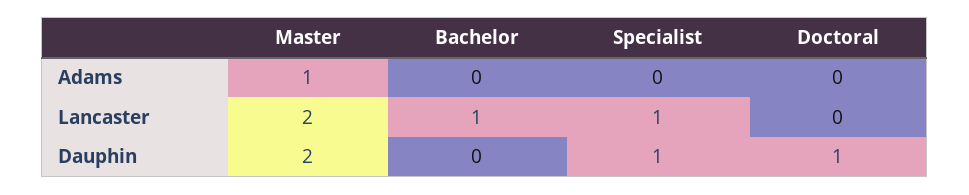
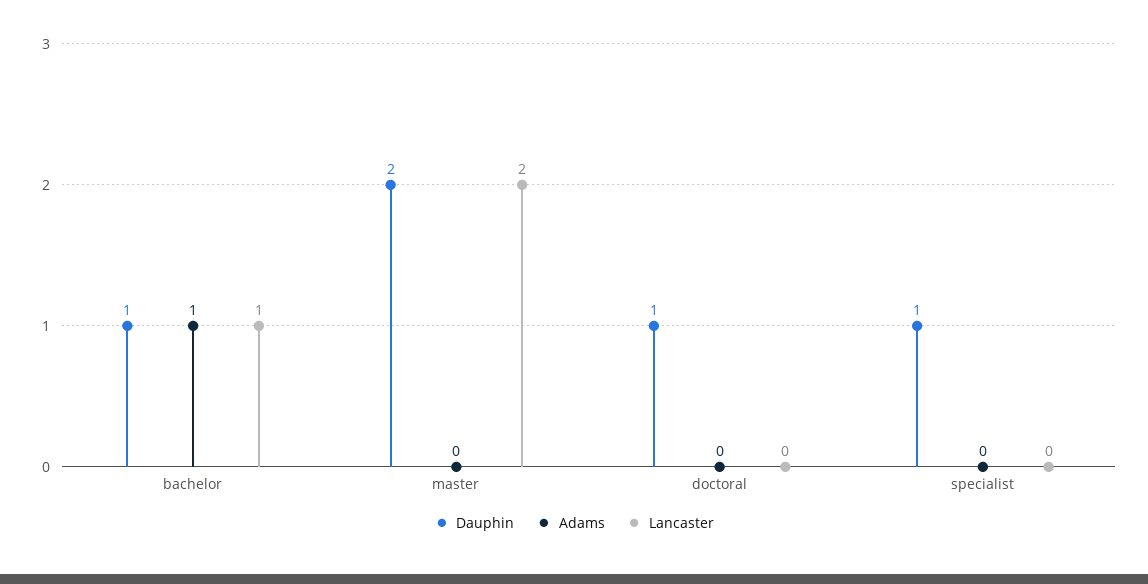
Adams, Master: 1 -> 0
Adams, Bachelor: 0 -> 1
Lancaster, Specialist: 1 -> 0
Dauphin, Bachelor: 0 -> 1

